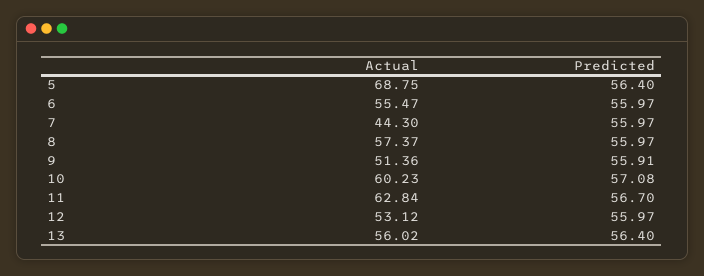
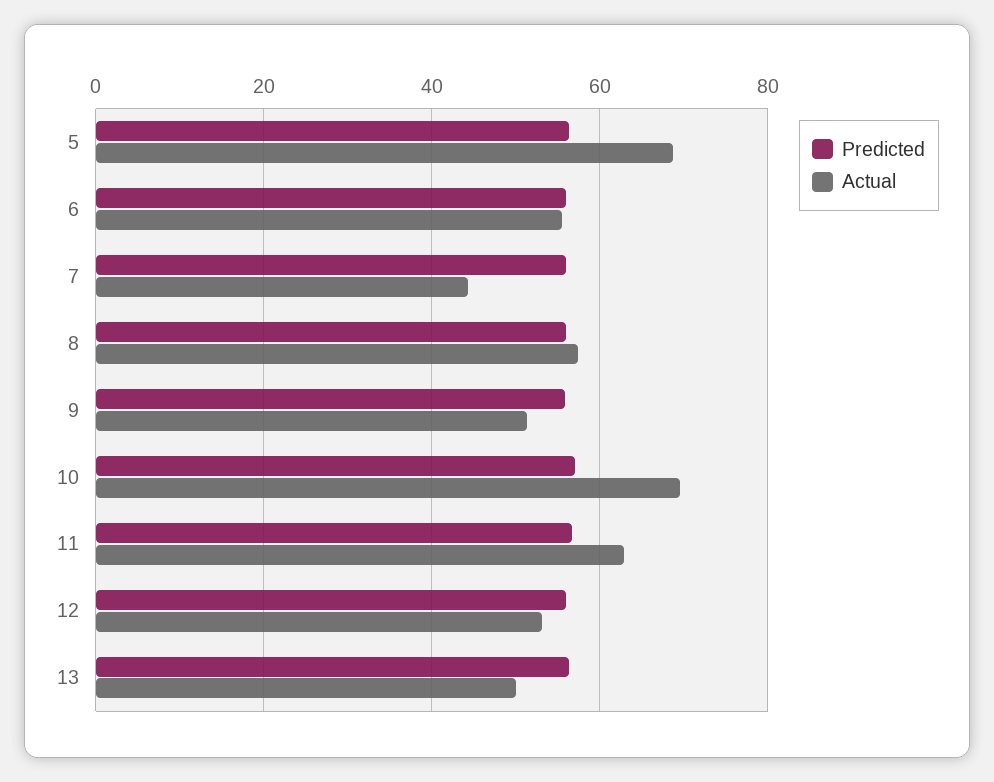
Actual, 10: 60.23 -> 70
Actual, 13: 56.02 -> 50

